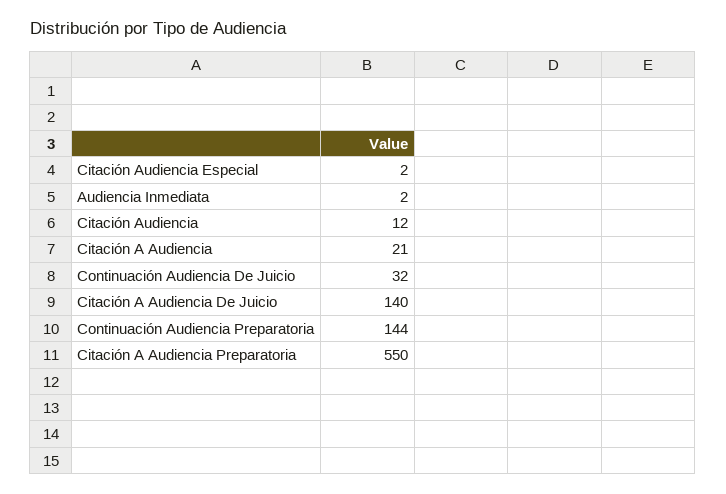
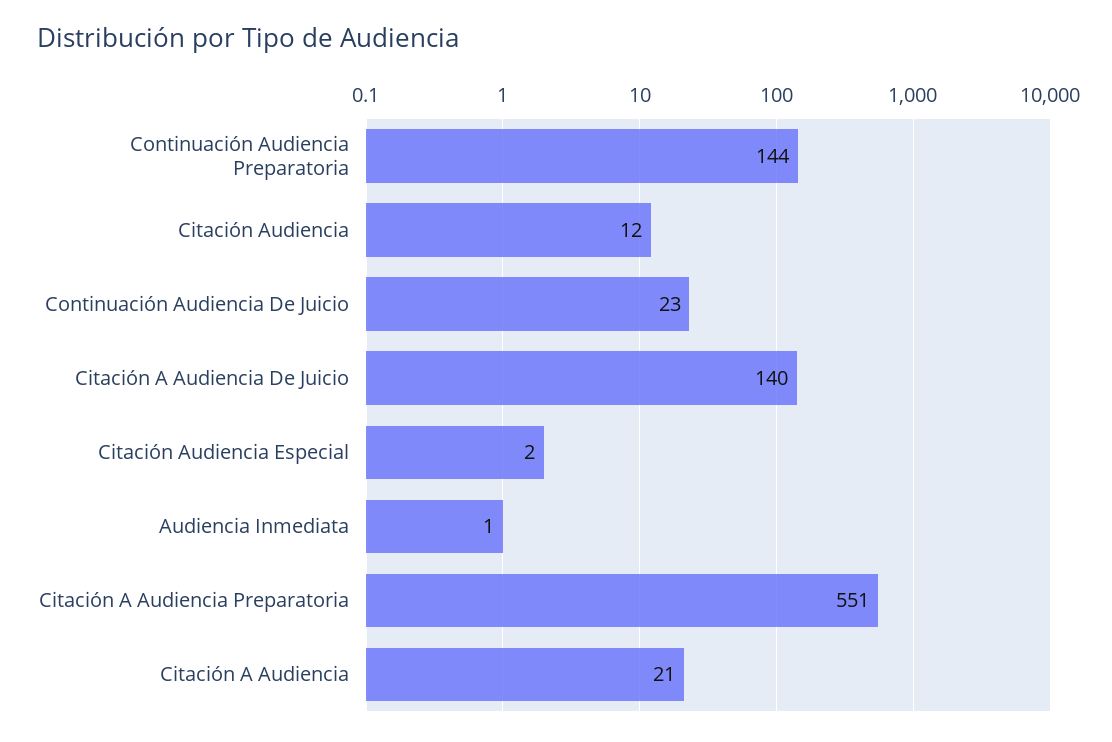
Audiencia Inmediata: 2 -> 1
Continuación Audiencia De Juicio: 32 -> 23
Citación A Audiencia Preparatoria: 550 -> 551

